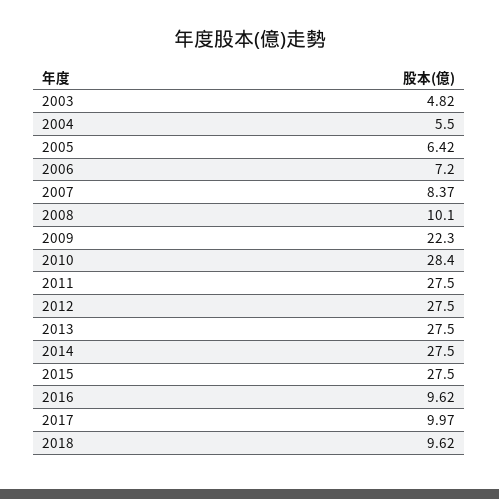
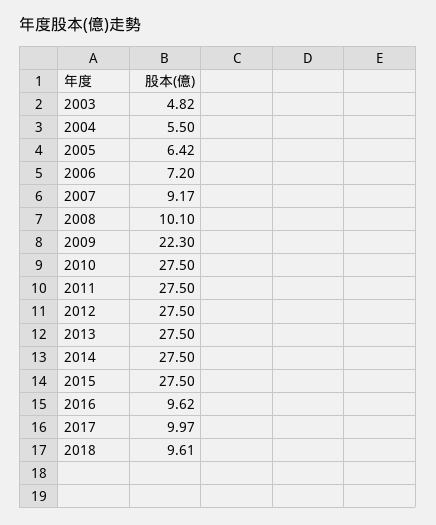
2007: 8.37 -> 9.17
2010: 28.4 -> 27.5
2018: 9.62 -> 9.61

